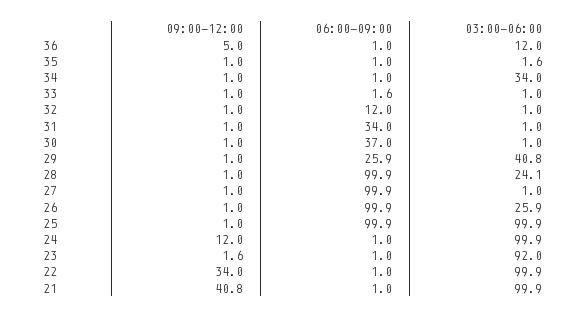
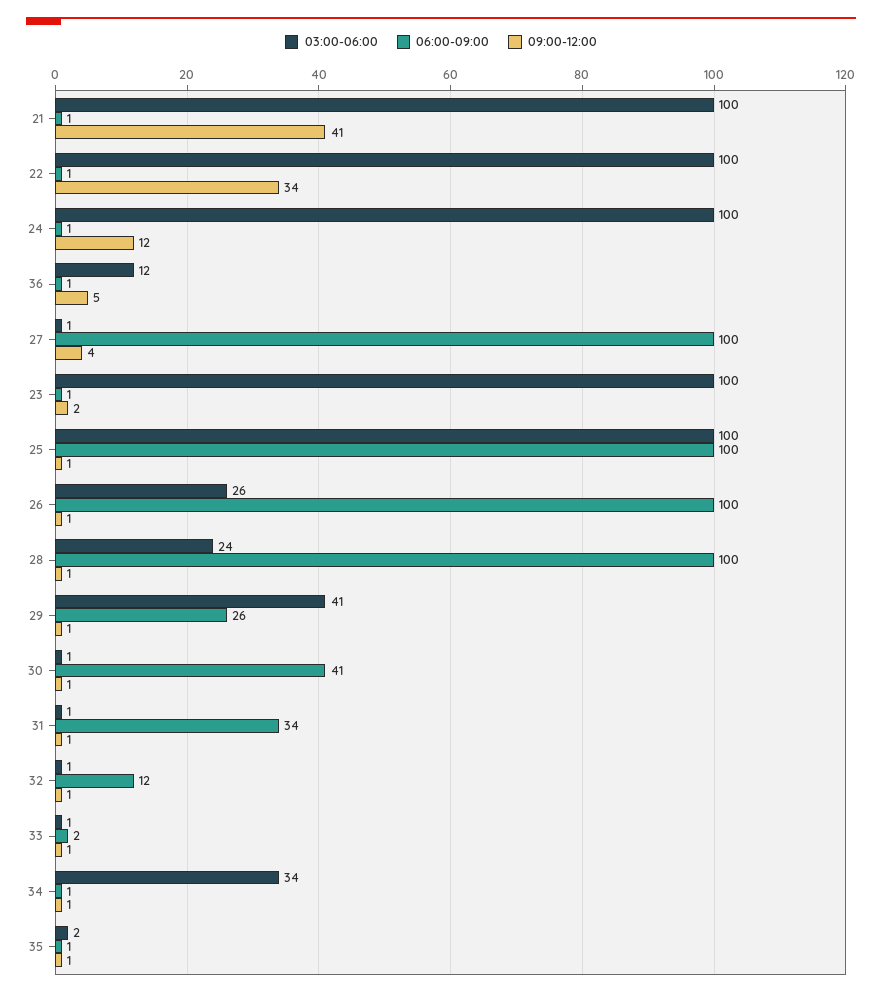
06:00-09:00, 30: 37 -> 41
09:00-12:00, 27: 1 -> 4
03:00-06:00, 23: 92 -> 100

